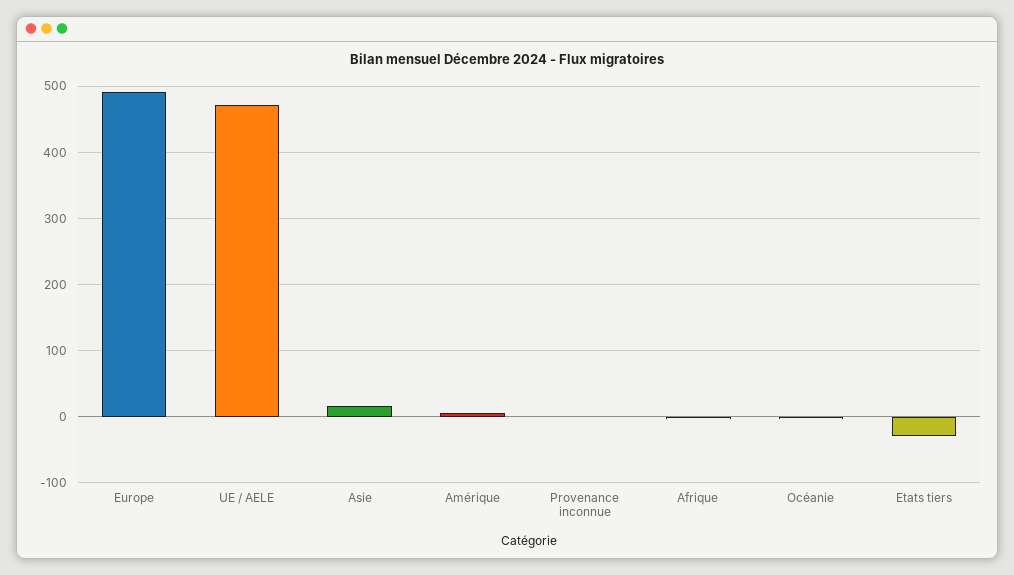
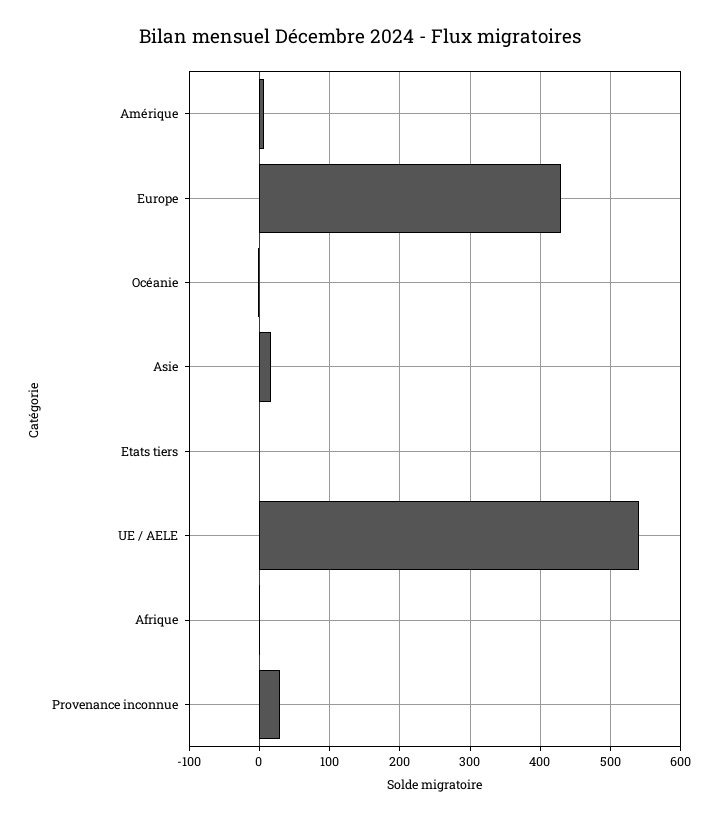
Europe: 490 -> 430
UE / AELE: 470 -> 540
Provenance inconnue: 0 -> 30
Etats tiers: -30 -> 0

